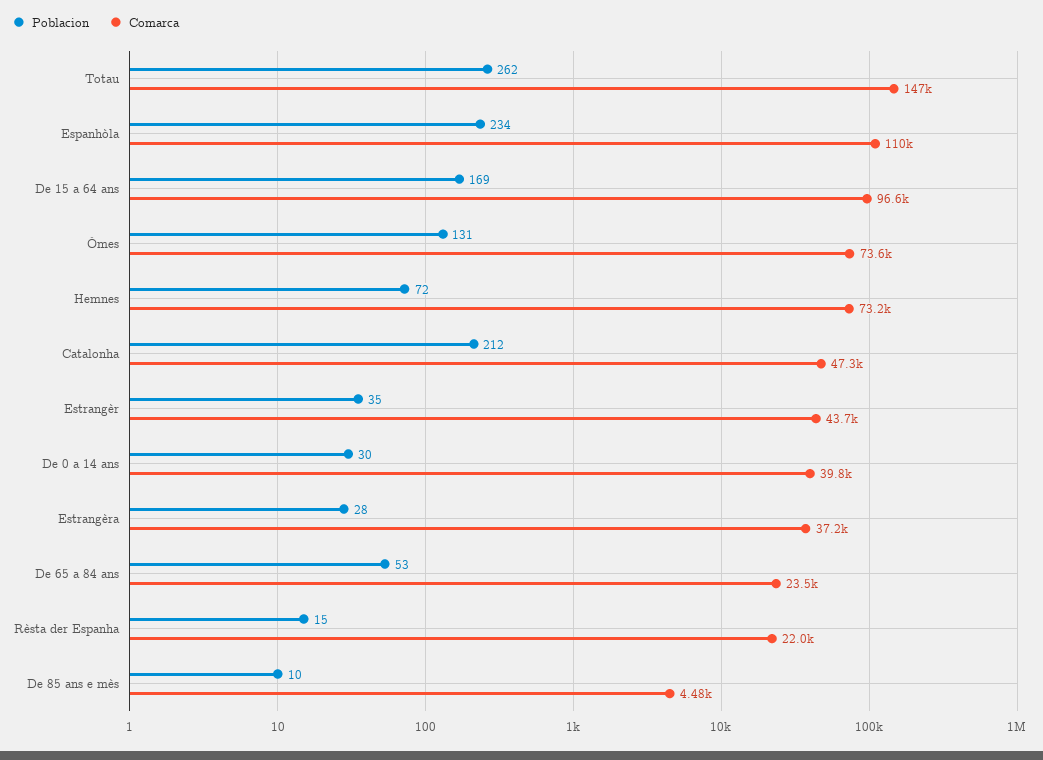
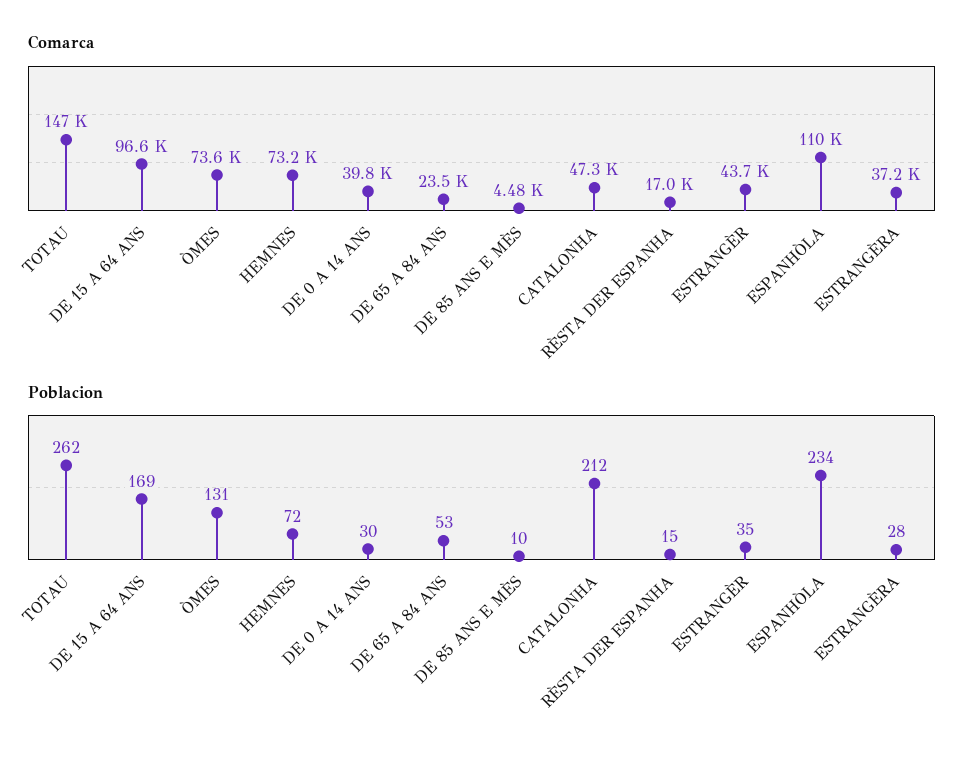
Comarca, Rèsta der Espanha: 22000 -> 17000

